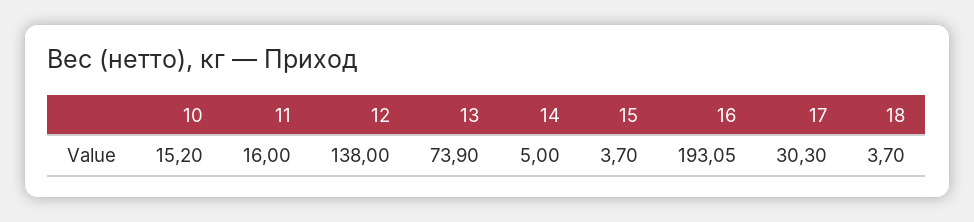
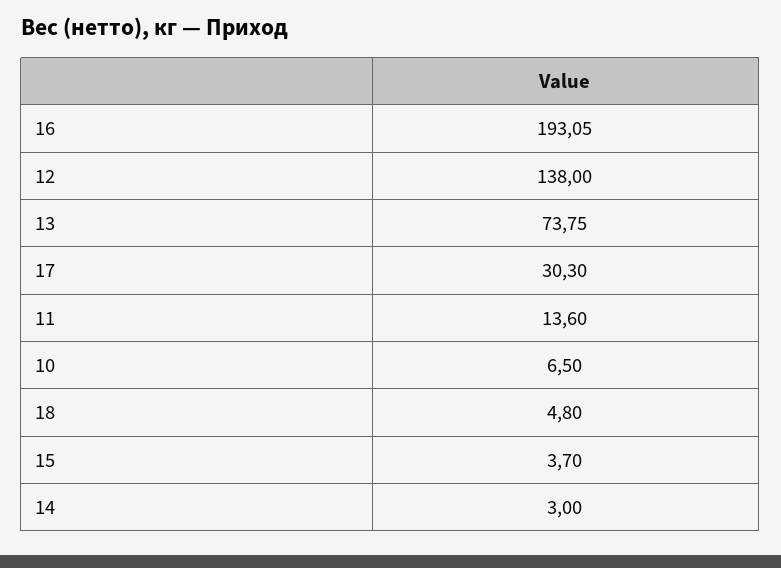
10: 15.2 -> 6.5
11: 16 -> 13.6
13: 73.9 -> 73.75
14: 5 -> 3
18: 3.7 -> 4.8

